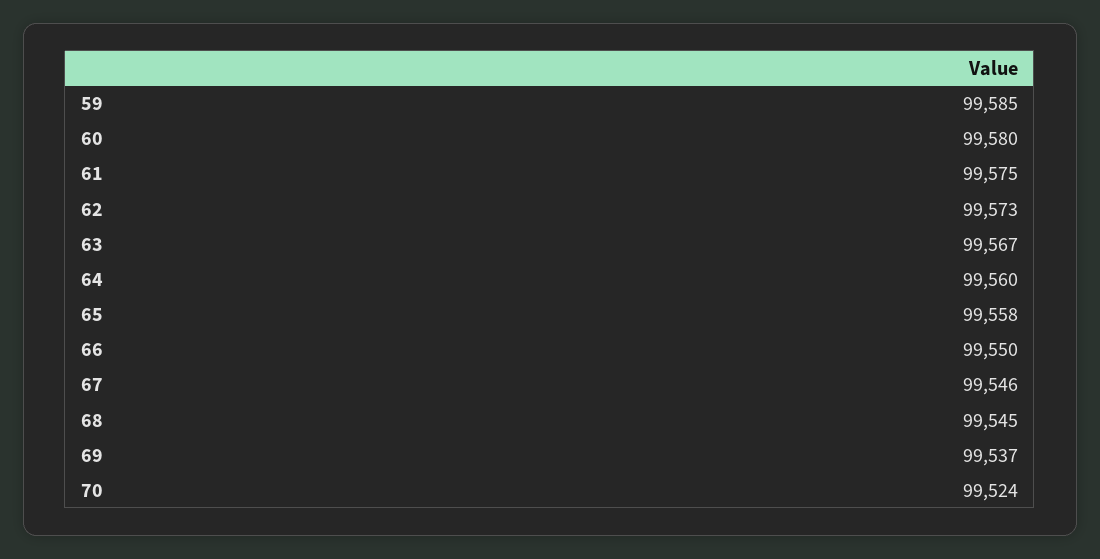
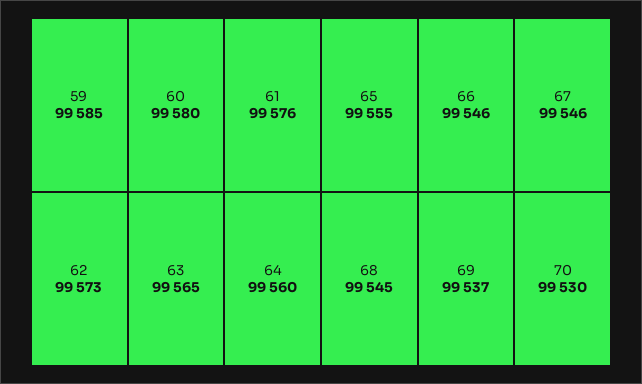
61: 99575 -> 99576
63: 99567 -> 99565
65: 99558 -> 99555
66: 99550 -> 99546
70: 99524 -> 99530

